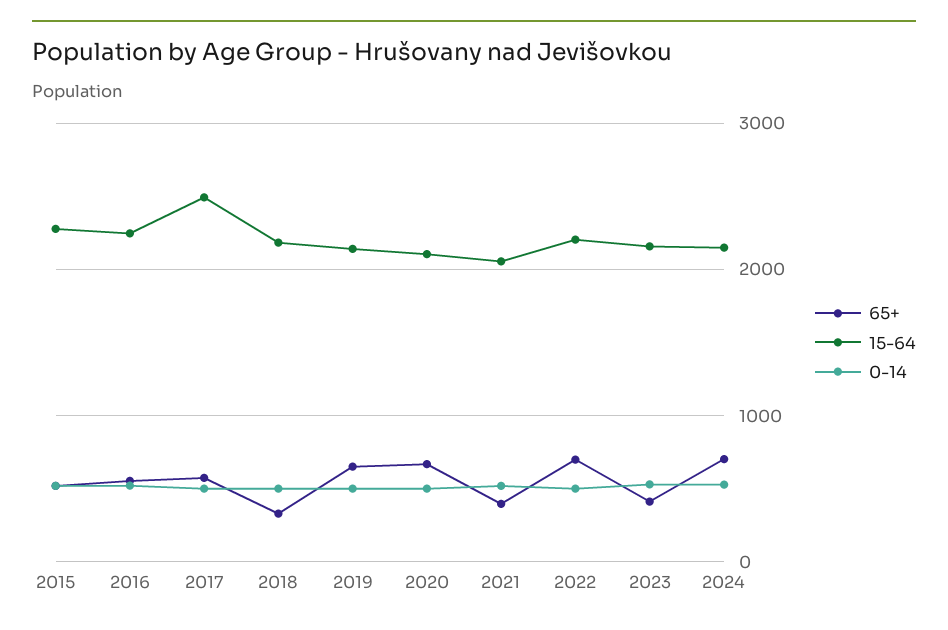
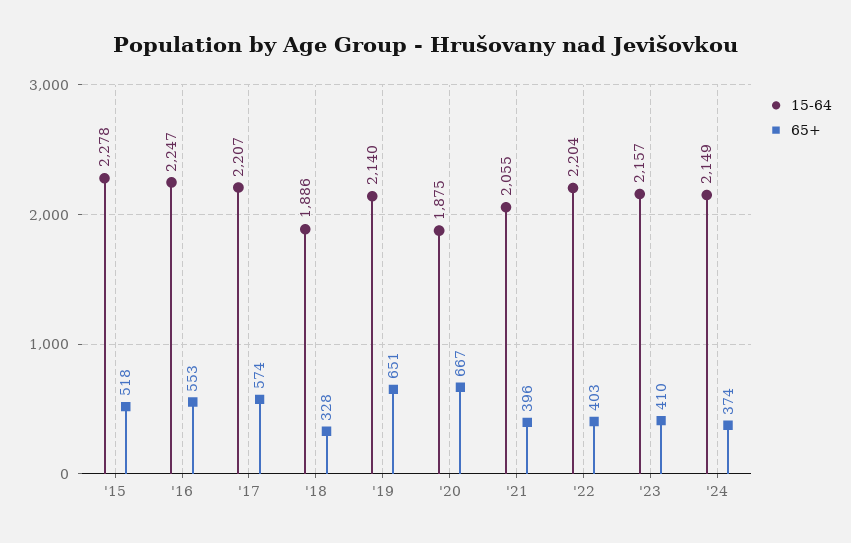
0-14, 2015: 500 -> none
0-14, 2016: 500 -> none
15-64, 2017: 2500 -> 2207
0-14, 2017: 500 -> none
15-64, 2018: 2200 -> 1886
0-14, 2018: 500 -> none
0-14, 2019: 500 -> none
15-64, 2020: 2100 -> 1875
0-14, 2020: 500 -> none
0-14, 2021: 500 -> none
65+, 2022: 700 -> 403
0-14, 2022: 500 -> none
0-14, 2023: 500 -> none
65+, 2024: 700 -> 374
0-14, 2024: 500 -> none

